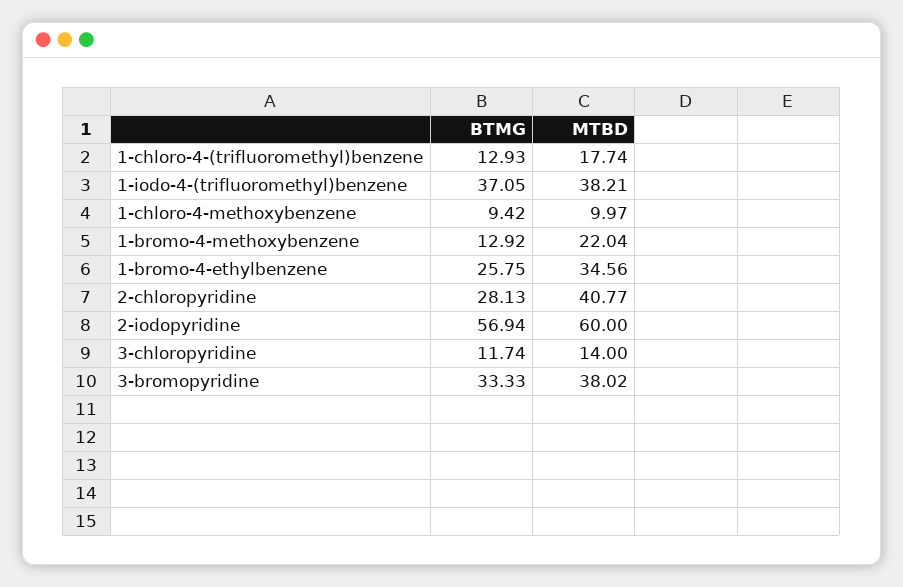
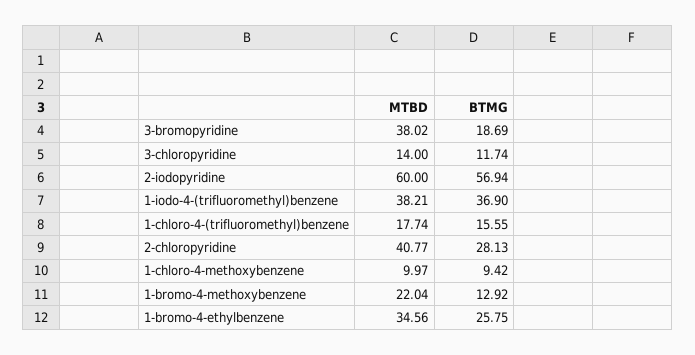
BTMG, 1-chloro-4-(trifluoromethyl)benzene: 12.93 -> 15.55
BTMG, 1-iodo-4-(trifluoromethyl)benzene: 37.05 -> 36.9
BTMG, 3-bromopyridine: 33.33 -> 18.69

